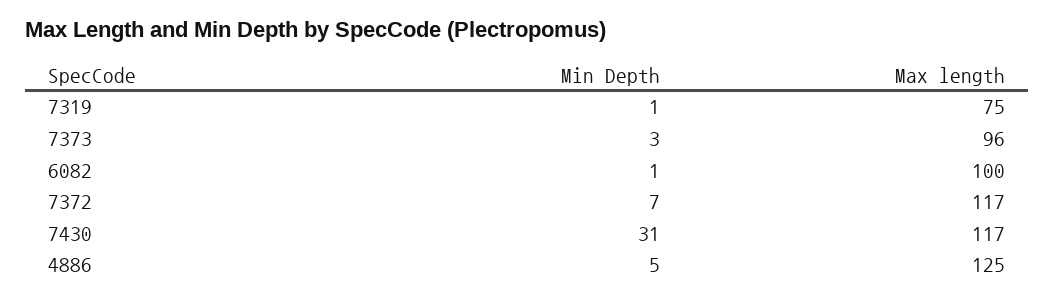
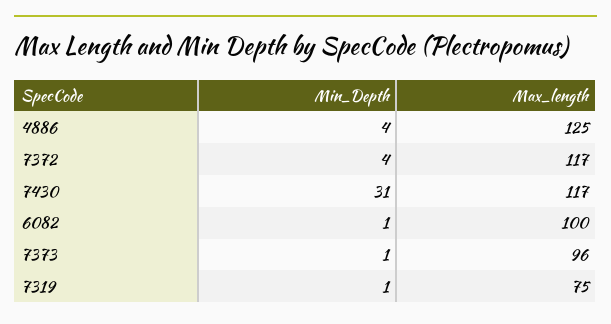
Min Depth, 7373: 3 -> 1
Min Depth, 7372: 7 -> 4
Min Depth, 4886: 5 -> 4

